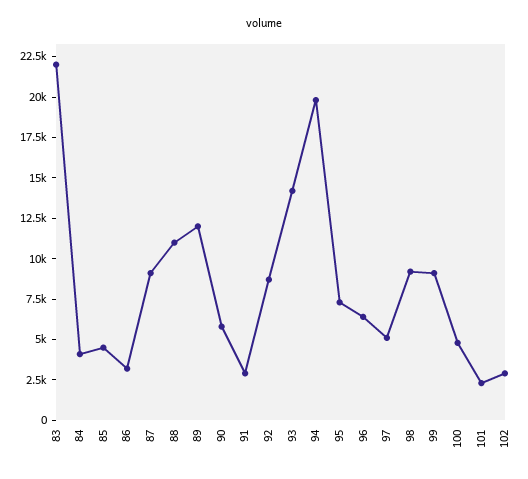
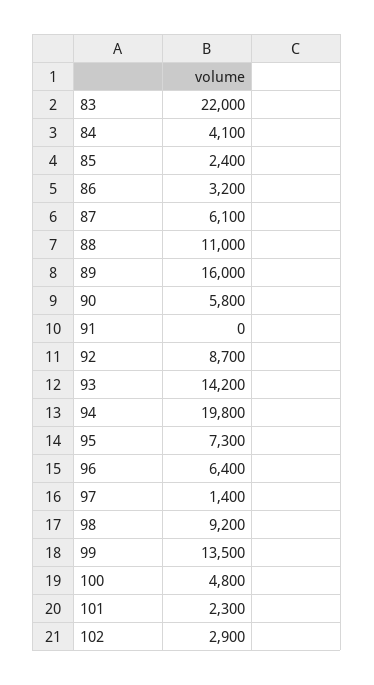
85: 4500 -> 2400
87: 9000 -> 6100
89: 12000 -> 16000
91: 3000 -> 0
97: 5000 -> 1400
99: 9000 -> 13500

